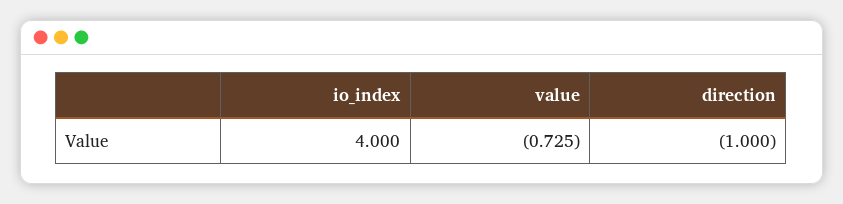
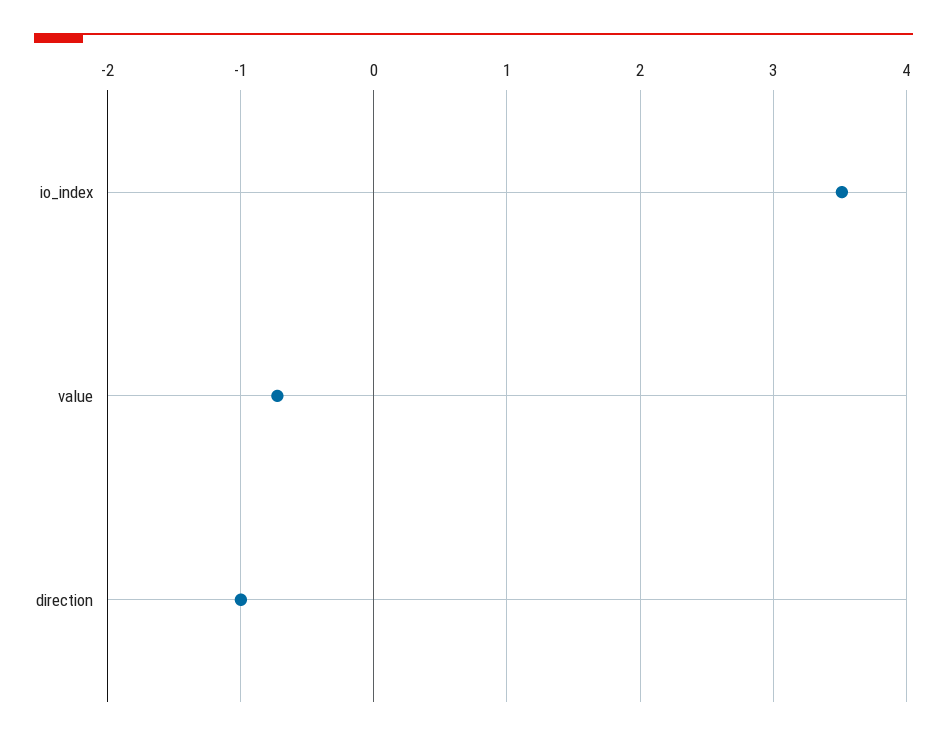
io_index: 4 -> 3.5

